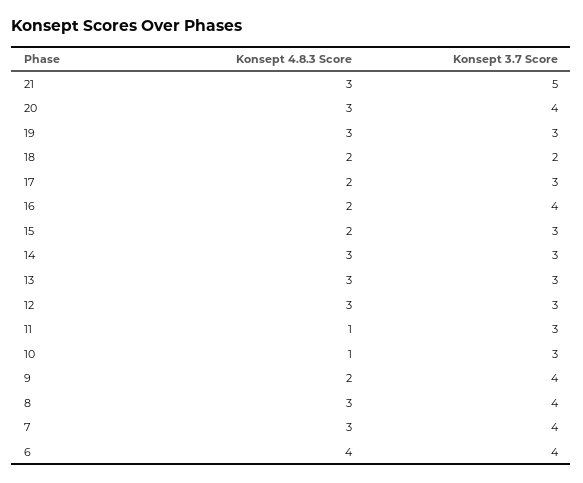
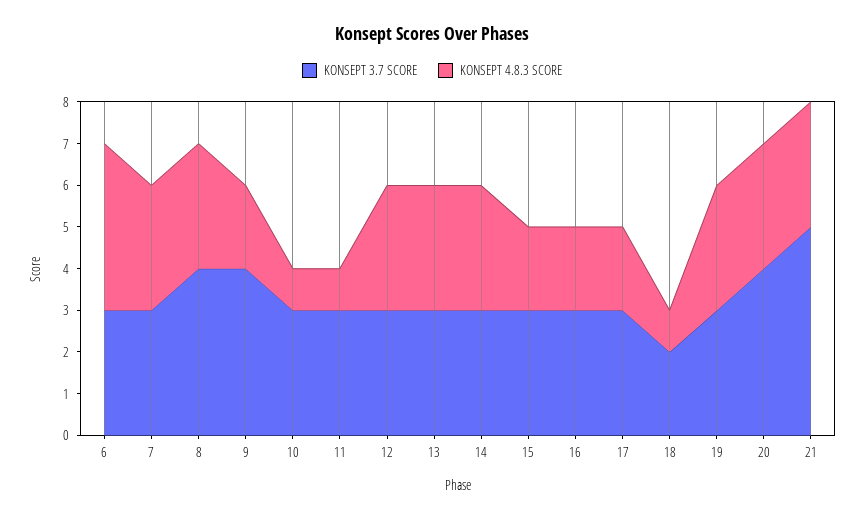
Konsept 4.8.3 Score, 18: 2 -> 1
Konsept 3.7 Score, 16: 4 -> 3
Konsept 3.7 Score, 7: 4 -> 3
Konsept 3.7 Score, 6: 4 -> 3

